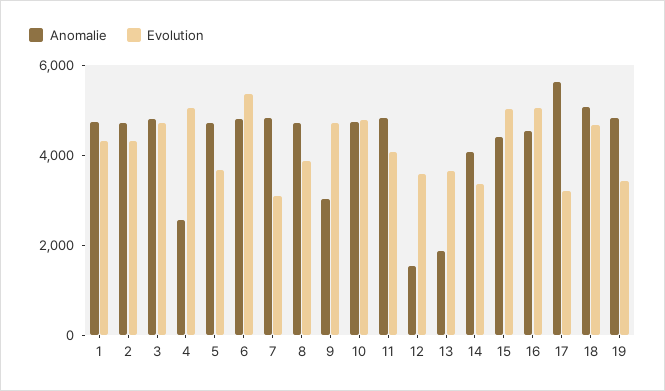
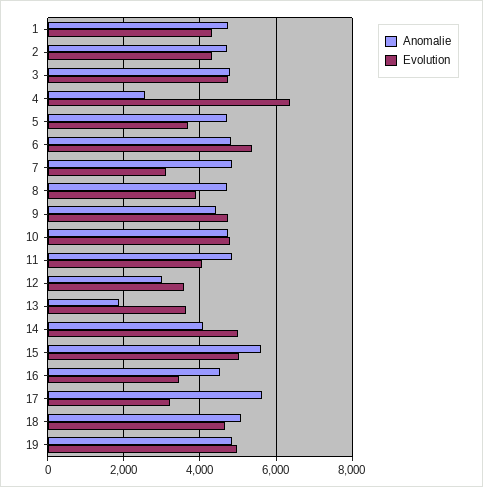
Evolution, 4: 5000 -> 6400
Anomalie, 9: 3000 -> 4400
Anomalie, 12: 1500 -> 3000
Evolution, 14: 3500 -> 5000
Anomalie, 15: 4500 -> 5600
Evolution, 16: 5000 -> 3400
Evolution, 19: 3500 -> 5000

